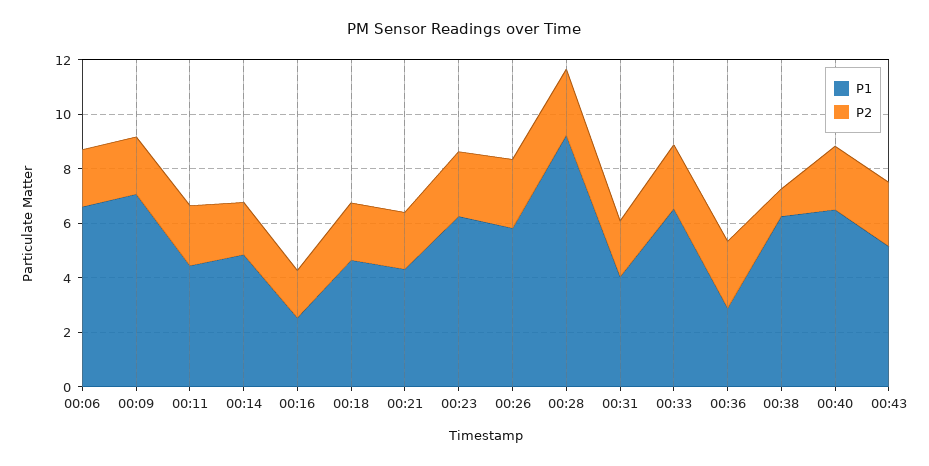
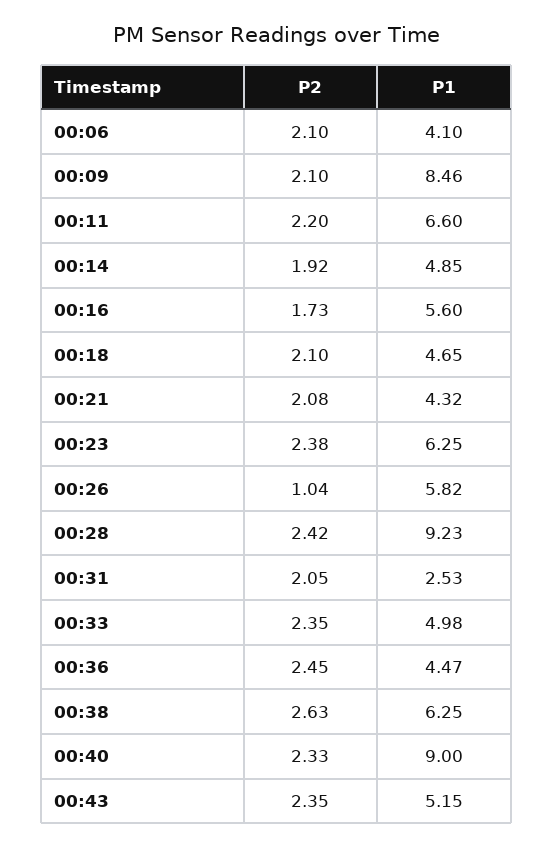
P1, 00:06: 6.5 -> 4.1
P1, 00:09: 7 -> 8.46
P1, 00:11: 4.5 -> 6.6
P1, 00:16: 2.5 -> 5.6
P2, 00:26: 2.5 -> 1.04
P1, 00:31: 4 -> 2.53
P1, 00:33: 6.5 -> 4.98
P1, 00:36: 3 -> 4.47
P2, 00:38: 1 -> 2.63
P1, 00:40: 6.5 -> 9

